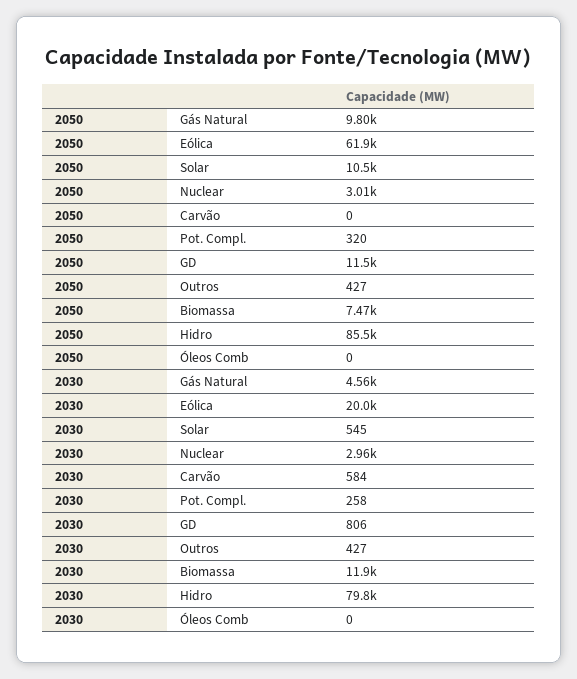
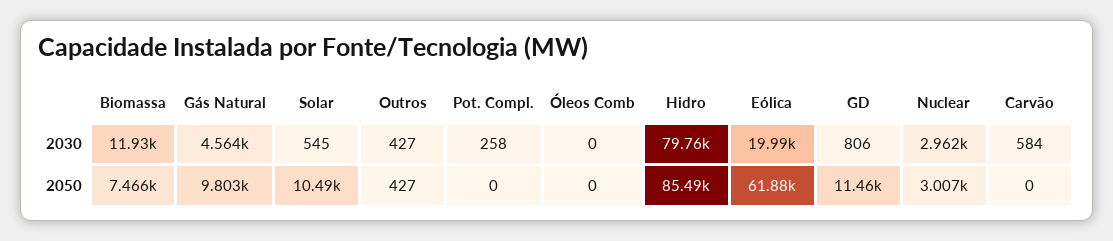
2050, Pot. Compl.: 320 -> 0

